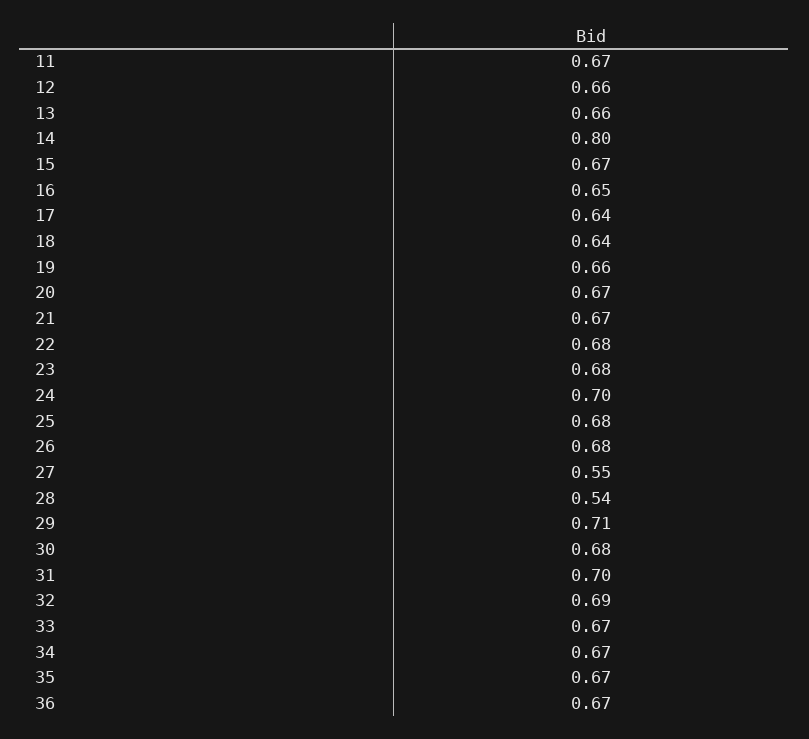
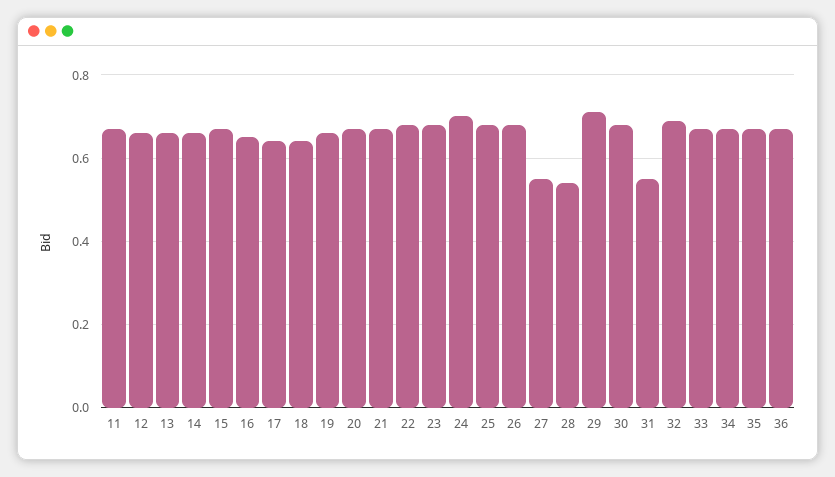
14: 0.8 -> 0.65
31: 0.7 -> 0.55

